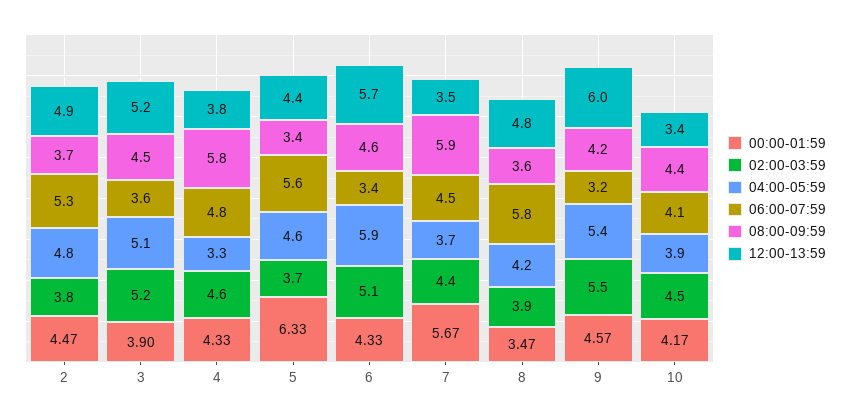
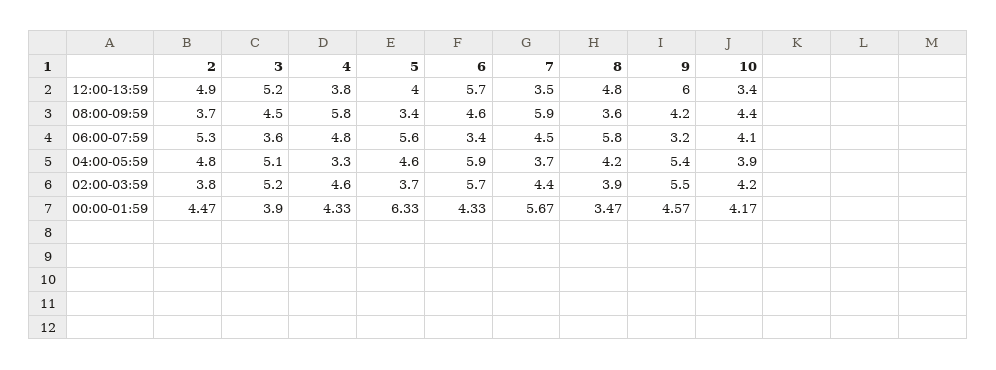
12:00-13:59, 5: 4.4 -> 4
02:00-03:59, 6: 5.1 -> 5.7
02:00-03:59, 10: 4.5 -> 4.2

